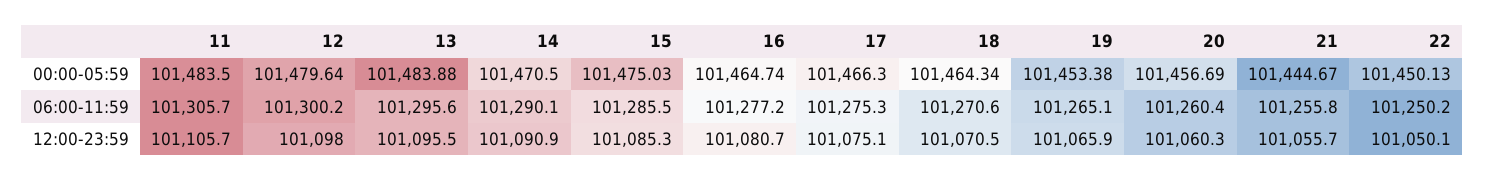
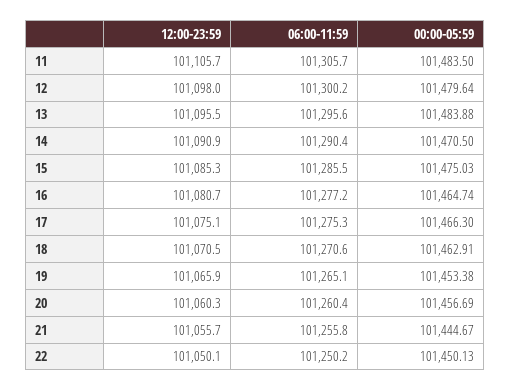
18, 00:00-05:59: 101464.34 -> 101462.91
14, 06:00-11:59: 101290.1 -> 101290.4

